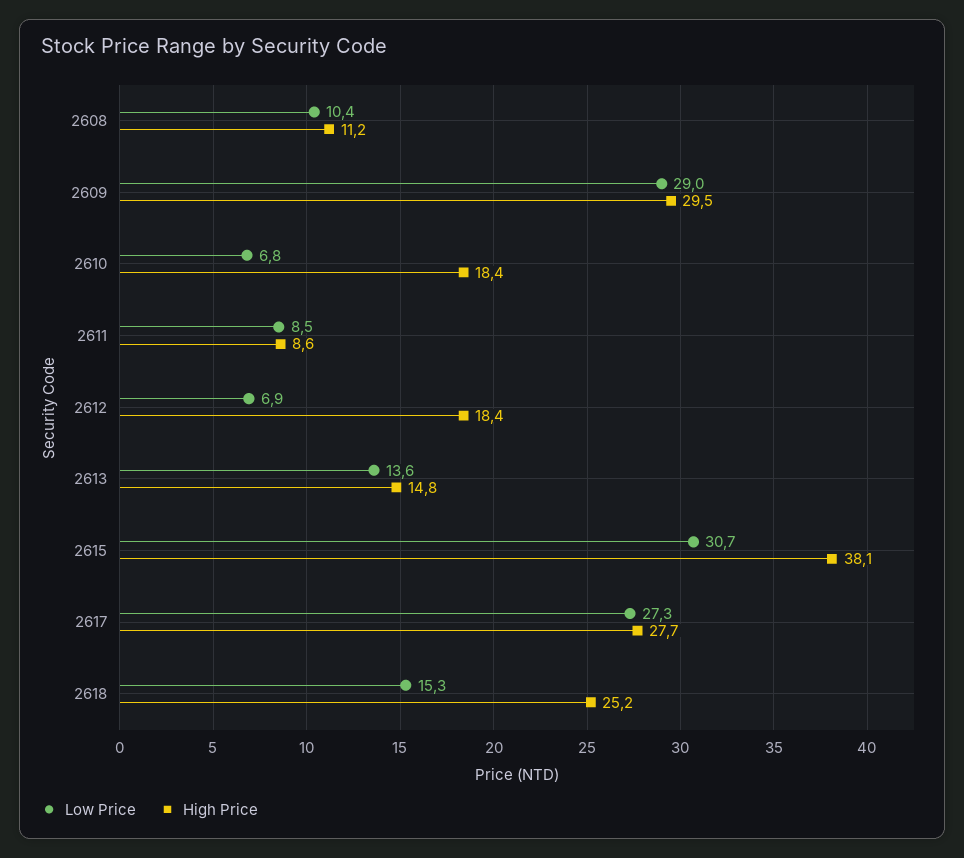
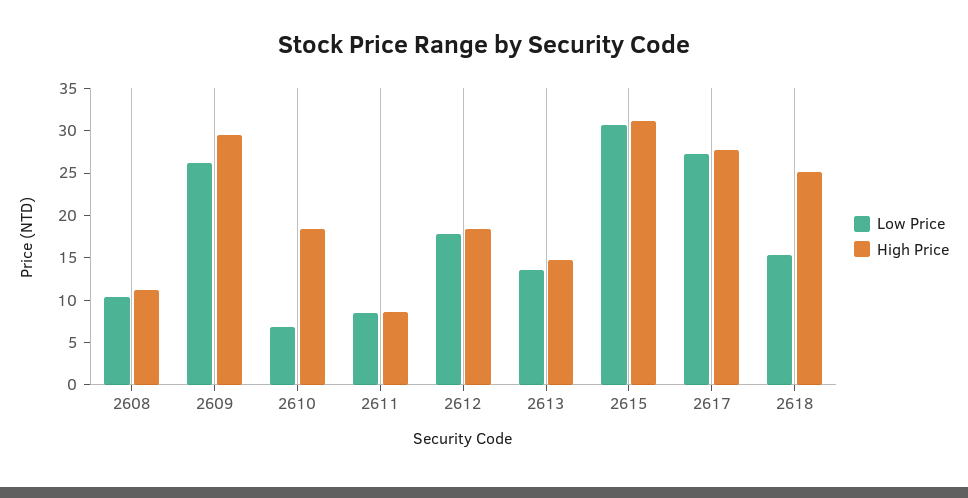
Low Price, 2609: 29 -> 26
Low Price, 2612: 6.9 -> 18
High Price, 2615: 38.1 -> 31

